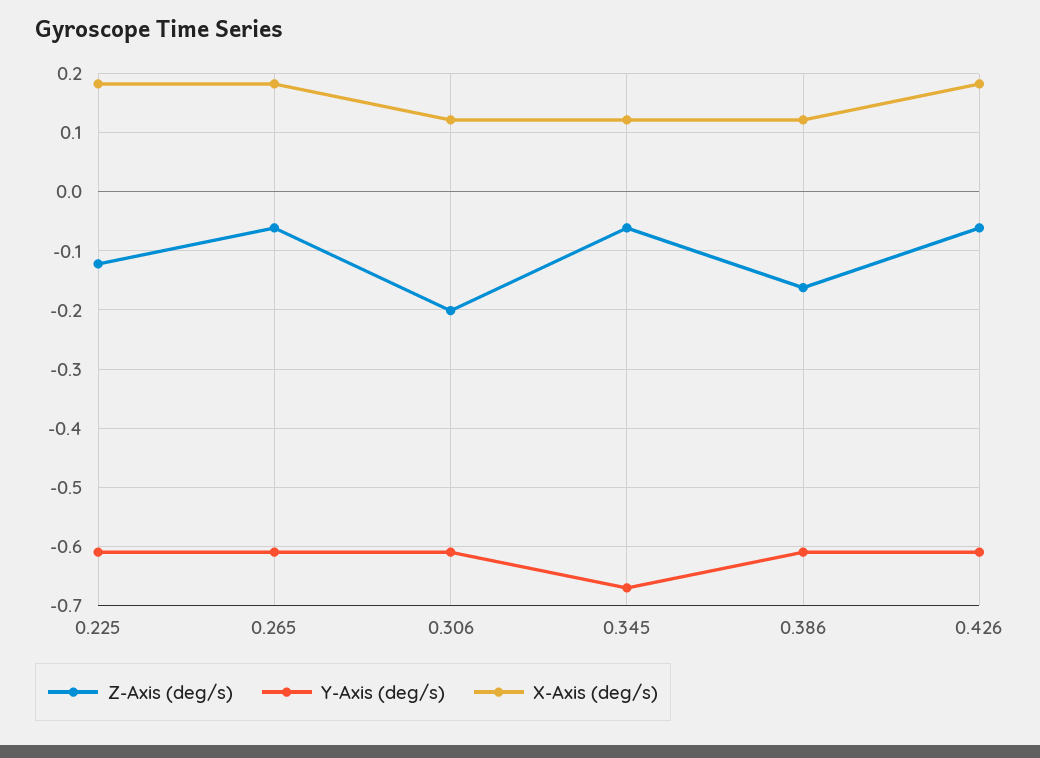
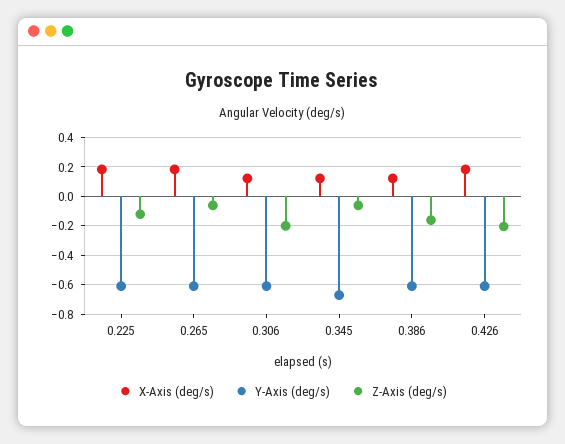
Z-Axis (deg/s), 0.426: -0.06 -> -0.2

